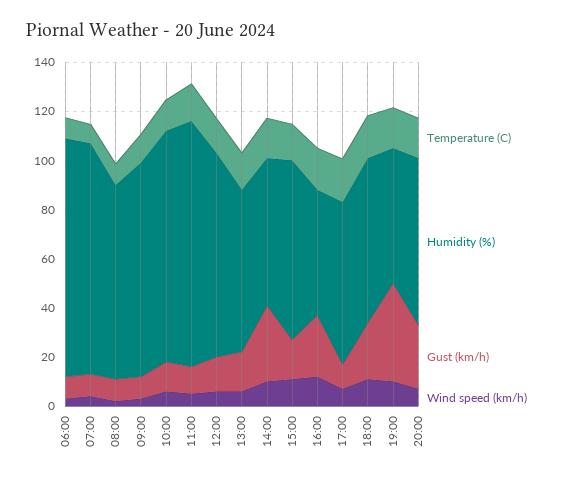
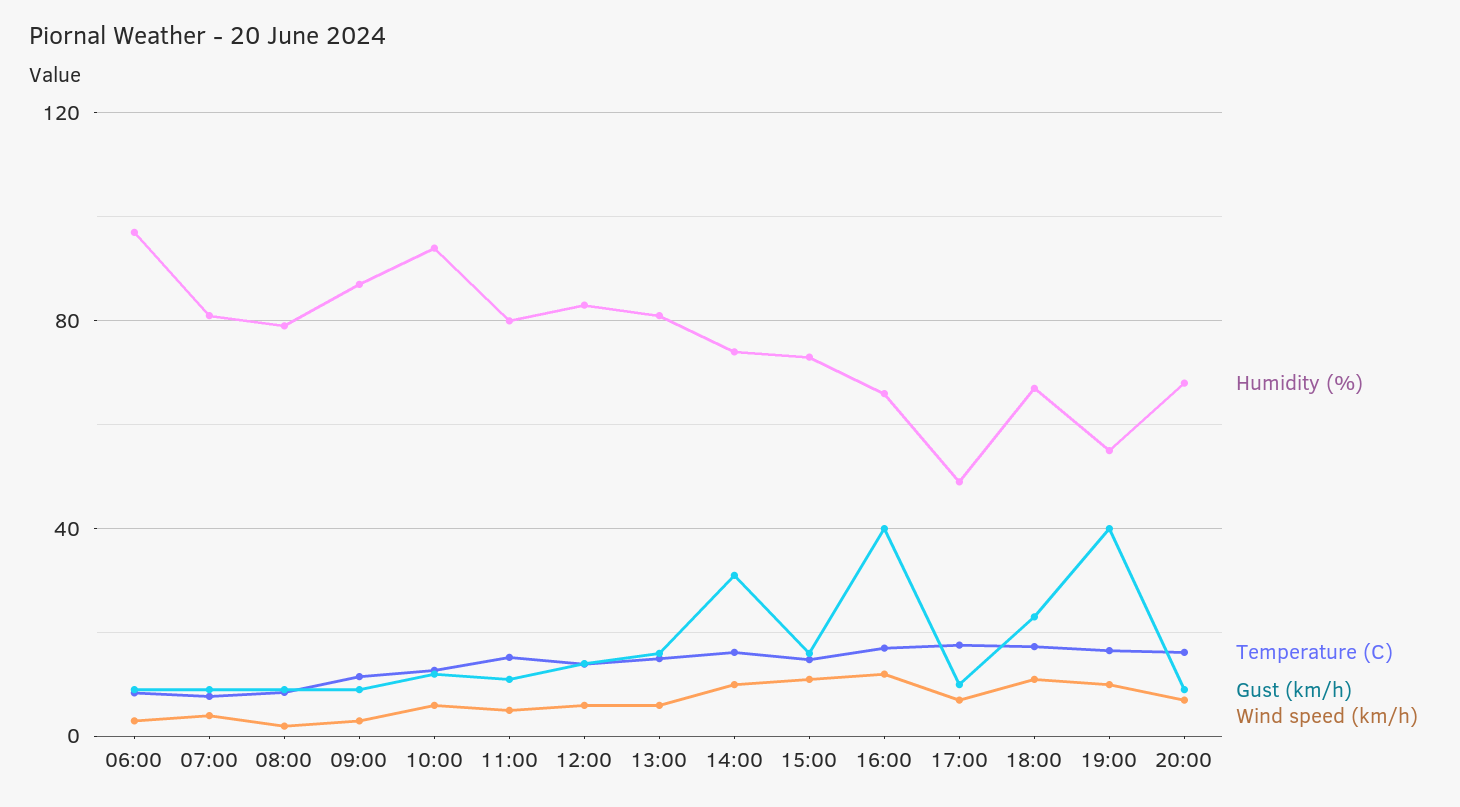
Humidity (%), 07:00: 95 -> 80
Humidity (%), 11:00: 100 -> 80
Humidity (%), 13:00: 65 -> 80
Humidity (%), 14:00: 60 -> 75
Humidity (%), 16:00: 50 -> 65
Gust (km/h), 16:00: 25 -> 40
Humidity (%), 17:00: 65 -> 50
Gust (km/h), 20:00: 25 -> 10

